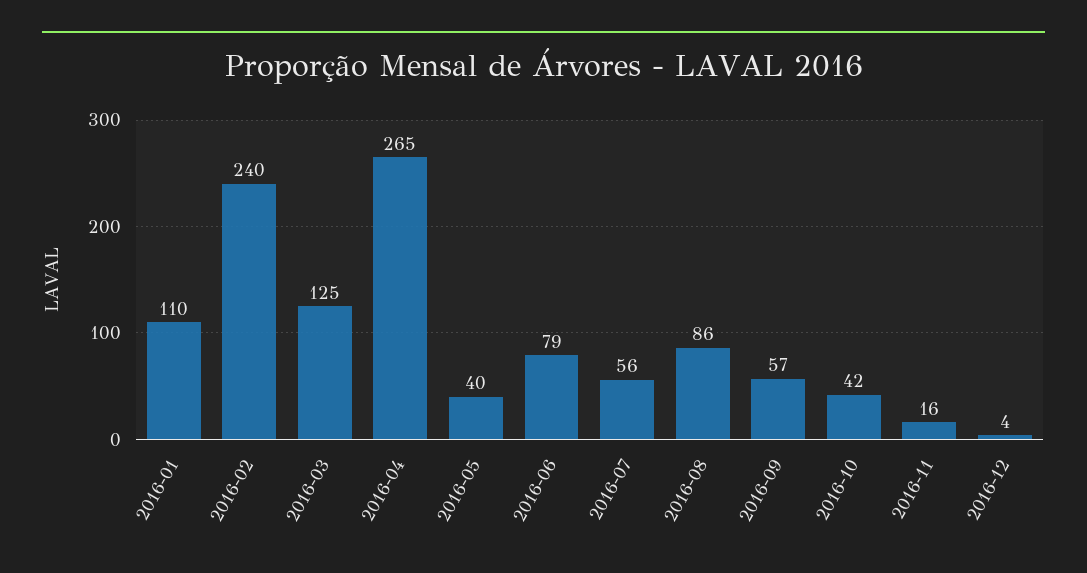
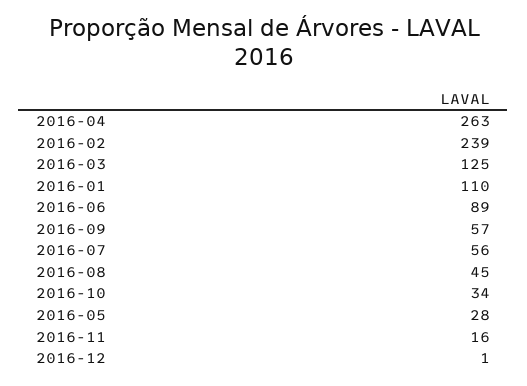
2016-02: 240 -> 239
2016-04: 265 -> 263
2016-05: 40 -> 28
2016-06: 79 -> 89
2016-08: 86 -> 45
2016-10: 42 -> 34
2016-12: 4 -> 1

